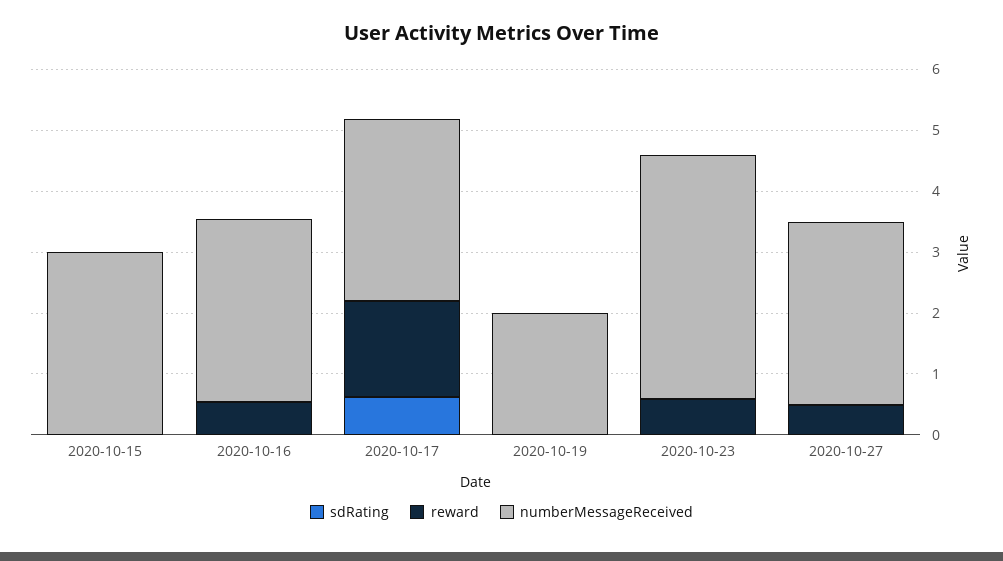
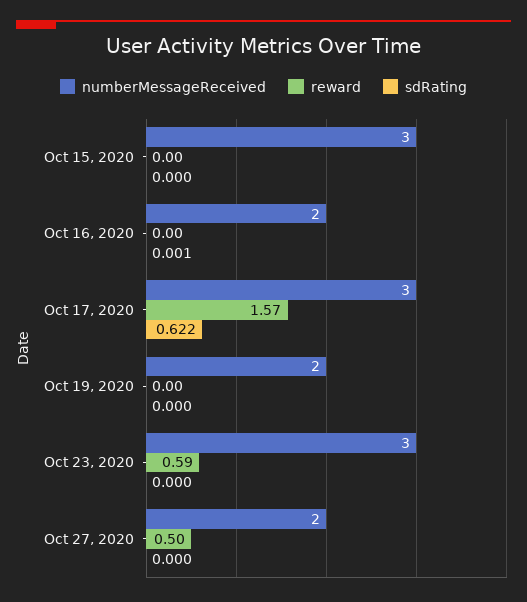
reward, 2020-10-16: 0.6 -> 0
numberMessageReceived, 2020-10-16: 3 -> 2
numberMessageReceived, 2020-10-23: 4 -> 3
numberMessageReceived, 2020-10-27: 3 -> 2

